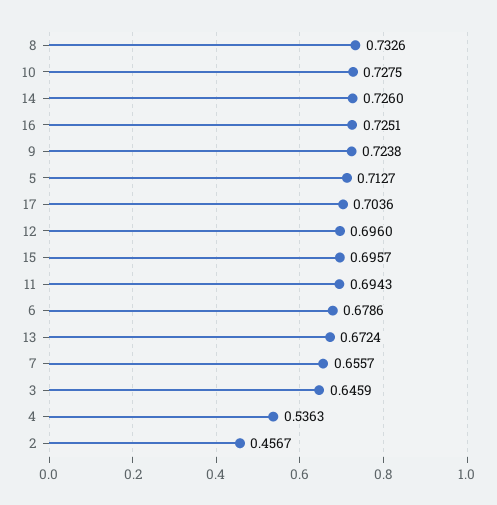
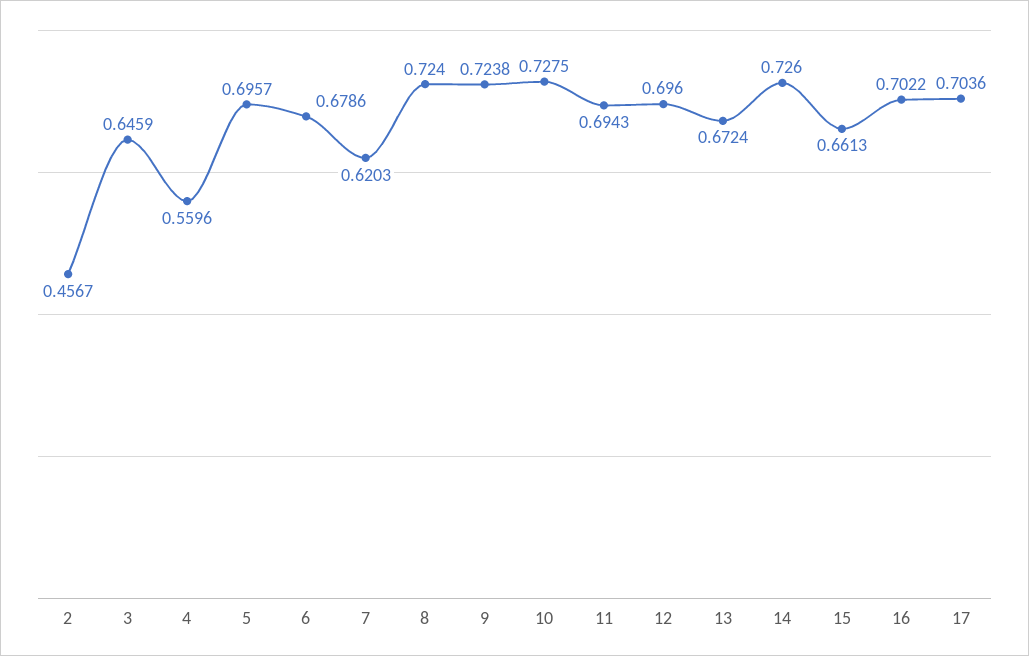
8: 0.7326 -> 0.724
16: 0.7251 -> 0.7022
5: 0.7127 -> 0.6957
15: 0.6957 -> 0.6613
7: 0.6557 -> 0.6203
4: 0.5363 -> 0.5596

